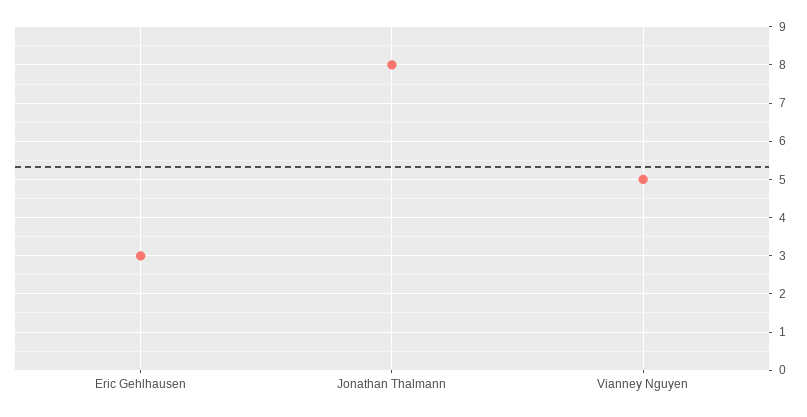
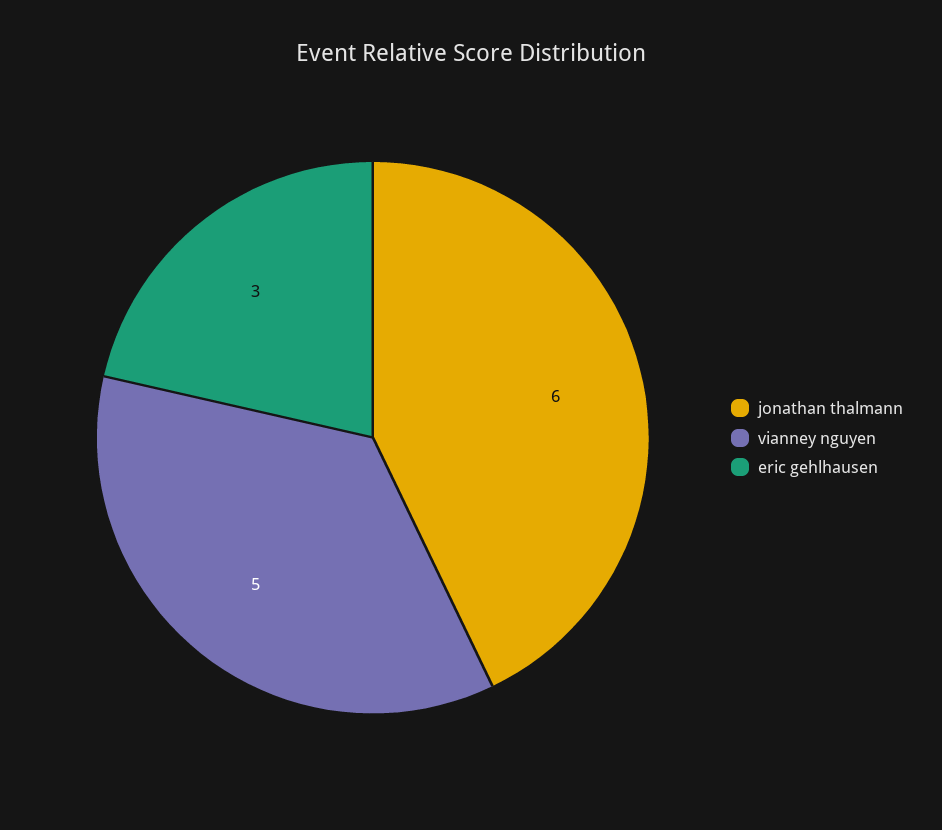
Jonathan Thalmann: 8 -> 6

